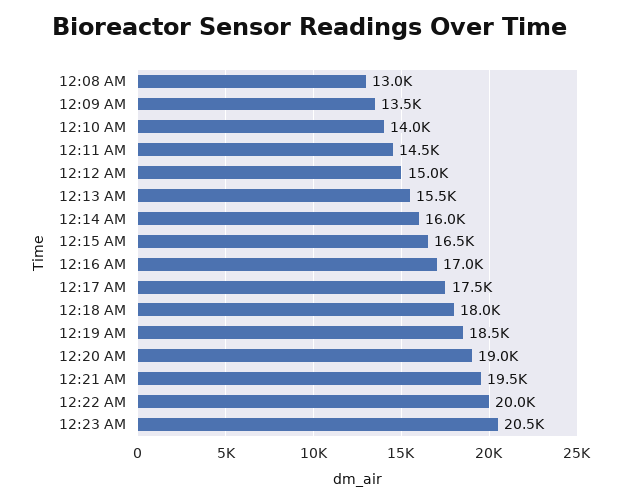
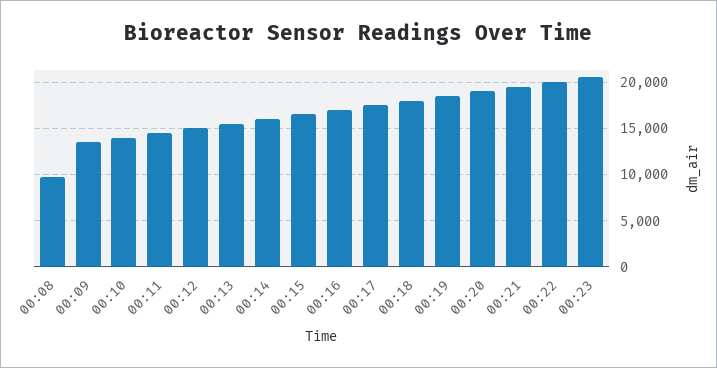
12:08 AM: 13000 -> 10000

